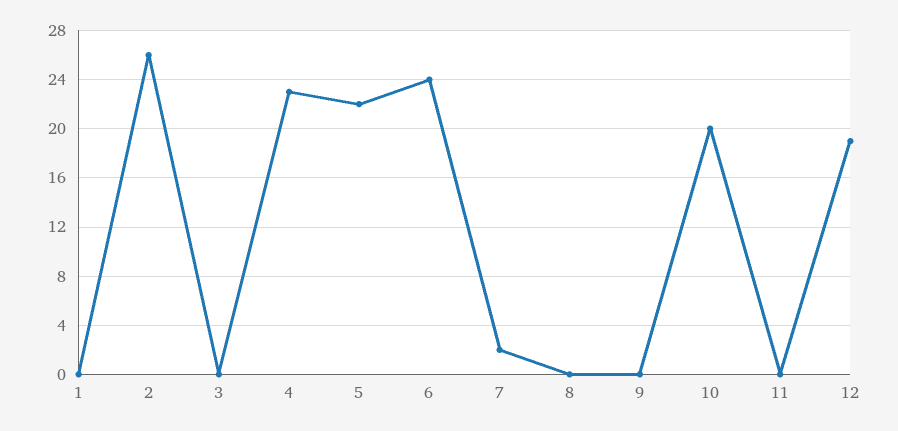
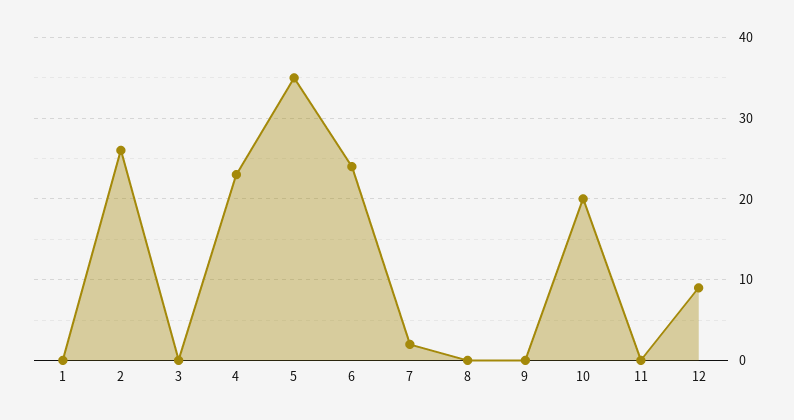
5: 22 -> 35
12: 19 -> 9

